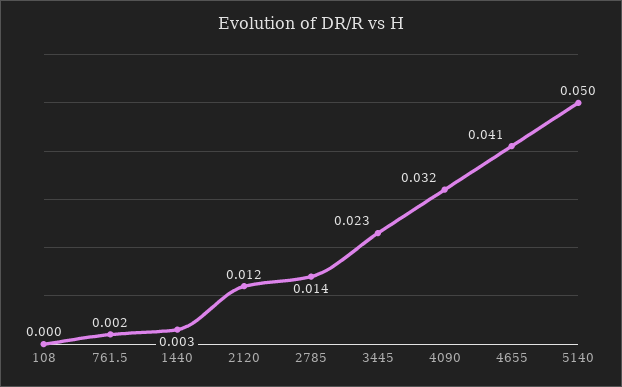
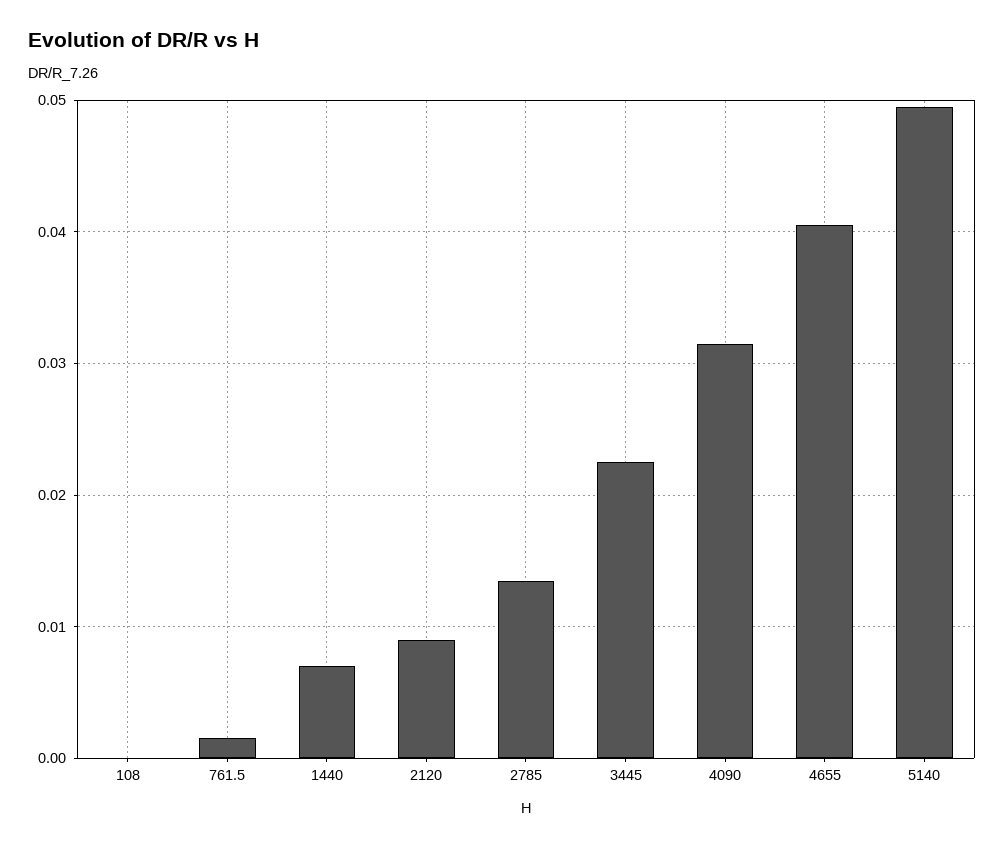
1440: 0.003 -> 0.007
2120: 0.012 -> 0.009

